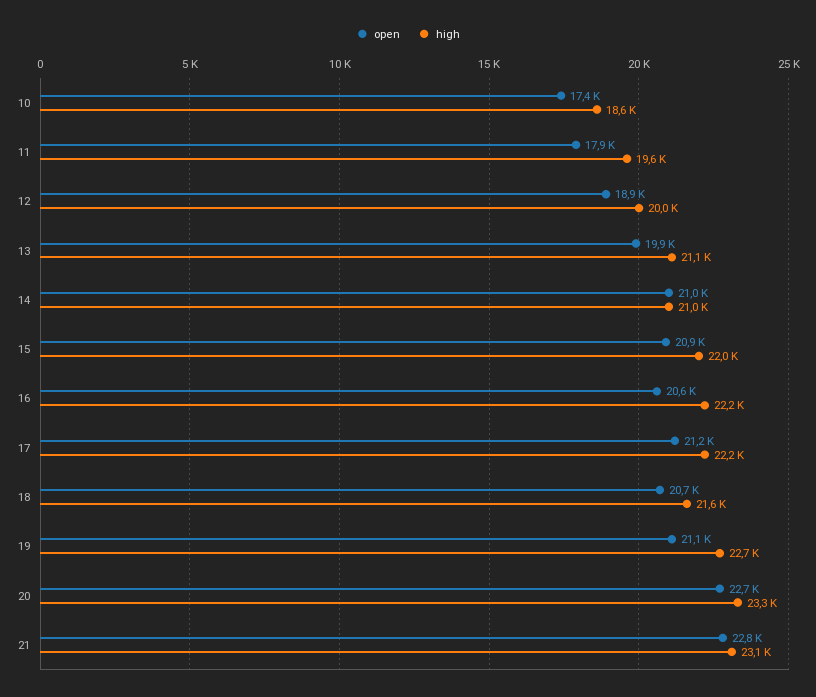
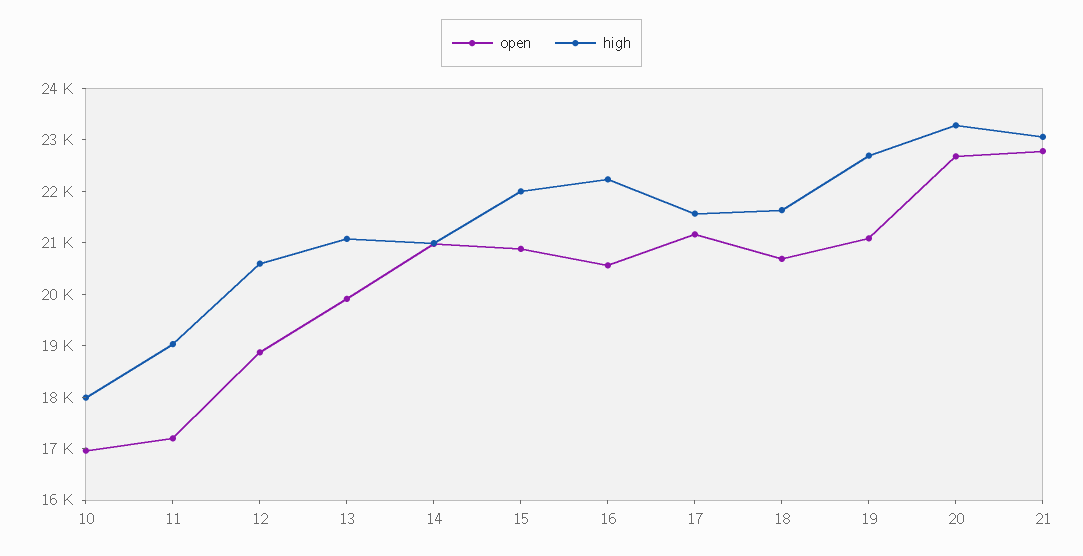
open, 10: 17400 -> 17000
high, 10: 18600 -> 18000
open, 11: 17900 -> 17200
high, 11: 19600 -> 19000
high, 12: 20000 -> 20600
high, 17: 22200 -> 21600

